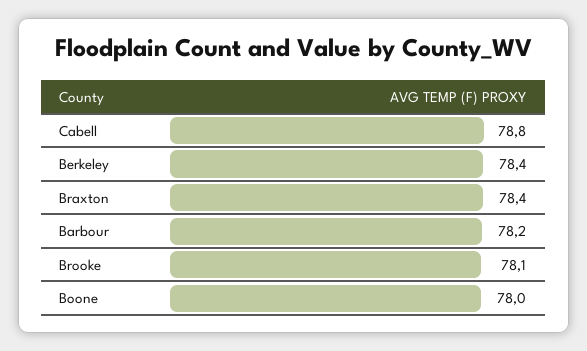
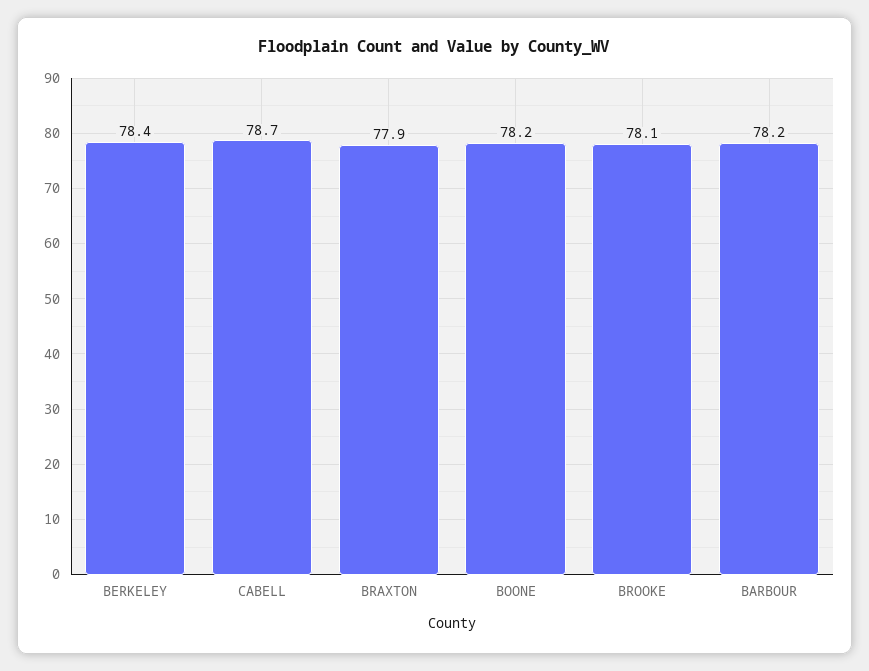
Cabell: 78.8 -> 78.7
Braxton: 78.4 -> 77.9
Boone: 78 -> 78.2

